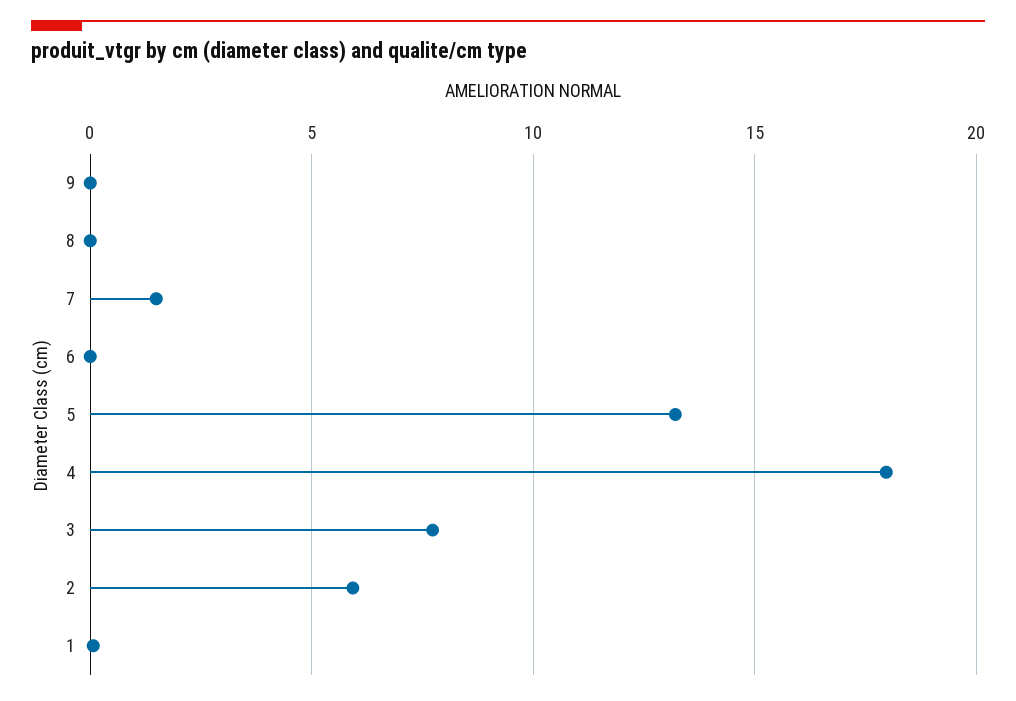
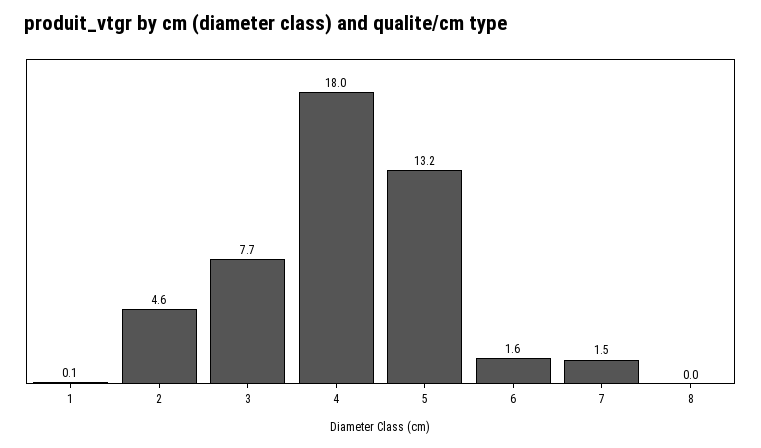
9: 0 -> none
6: 0 -> 1.6
2: 6 -> 4.6

